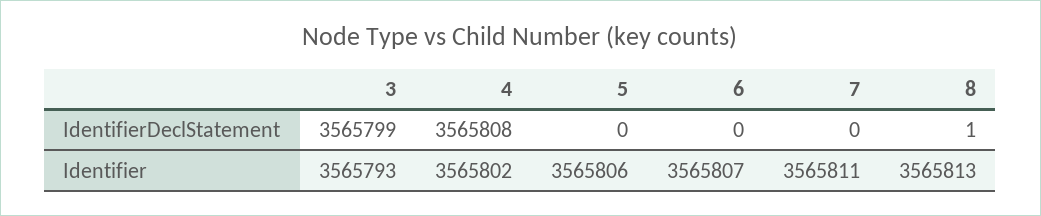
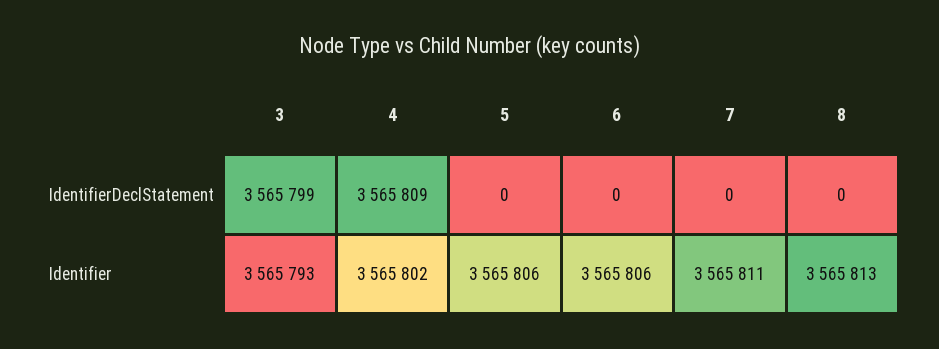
4, IdentifierDeclStatement: 3565808 -> 3565809
8, IdentifierDeclStatement: 1 -> 0
6, Identifier: 3565807 -> 3565806

